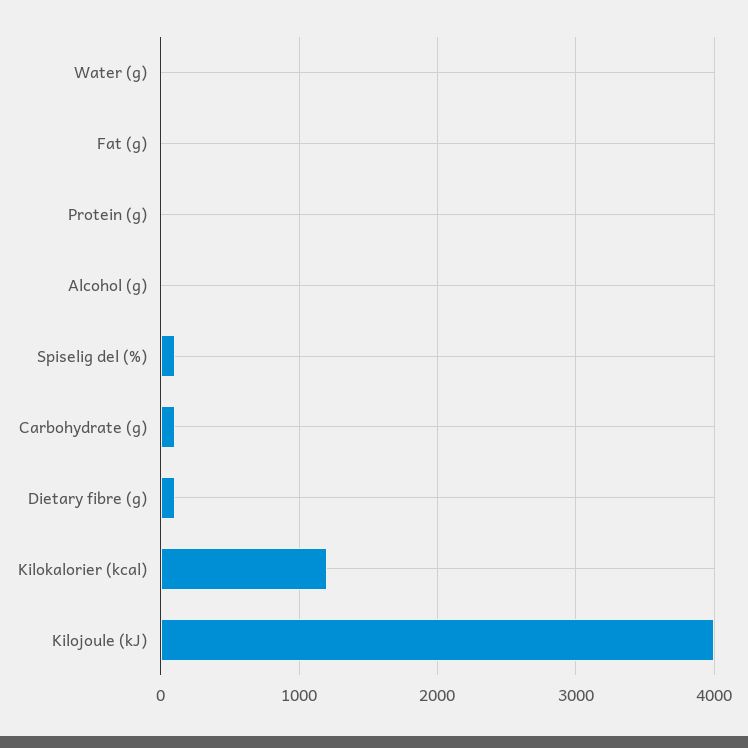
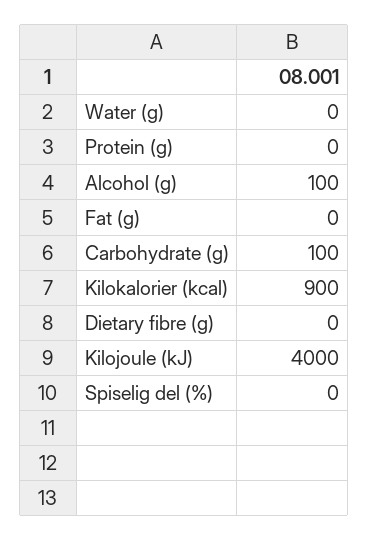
Alcohol (g): 0 -> 100
Spiselig del (%): 100 -> 0
Dietary fibre (g): 100 -> 0
Kilokalorier (kcal): 1200 -> 900

